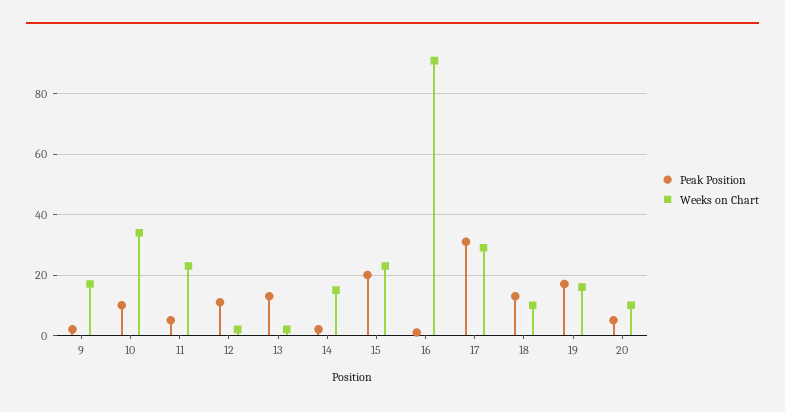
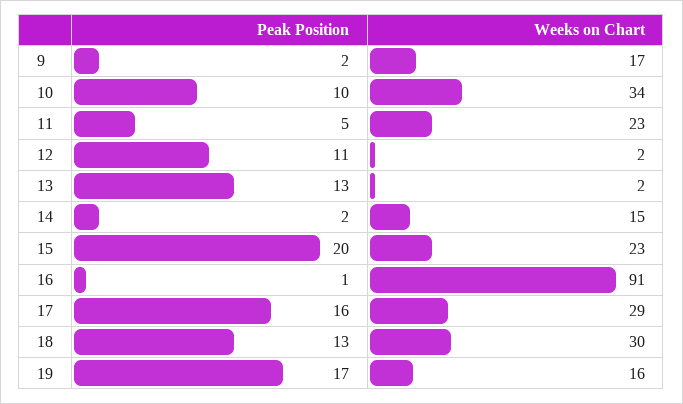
Peak Position, 17: 30 -> 16
Weeks on Chart, 18: 10 -> 30
Peak Position, 20: 5 -> none
Weeks on Chart, 20: 10 -> none

